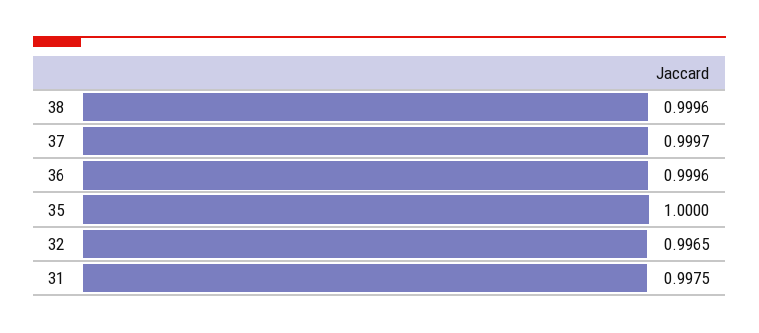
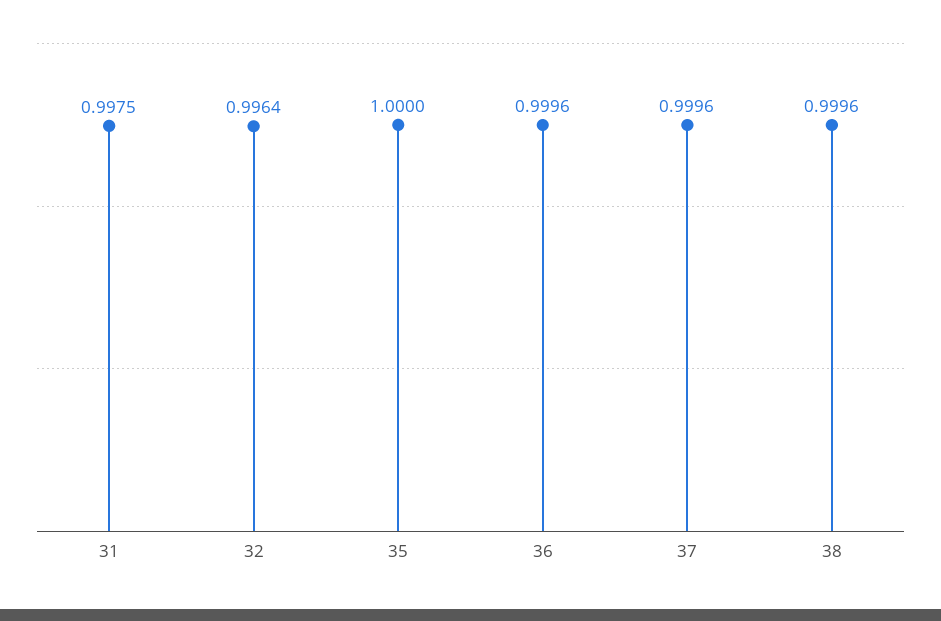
37: 0.9997 -> 0.9996
32: 0.9965 -> 0.9964

